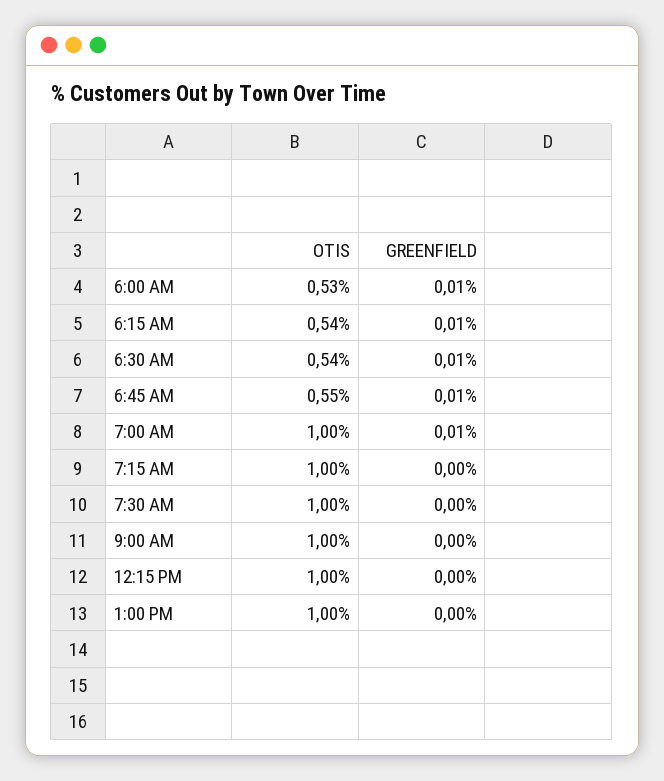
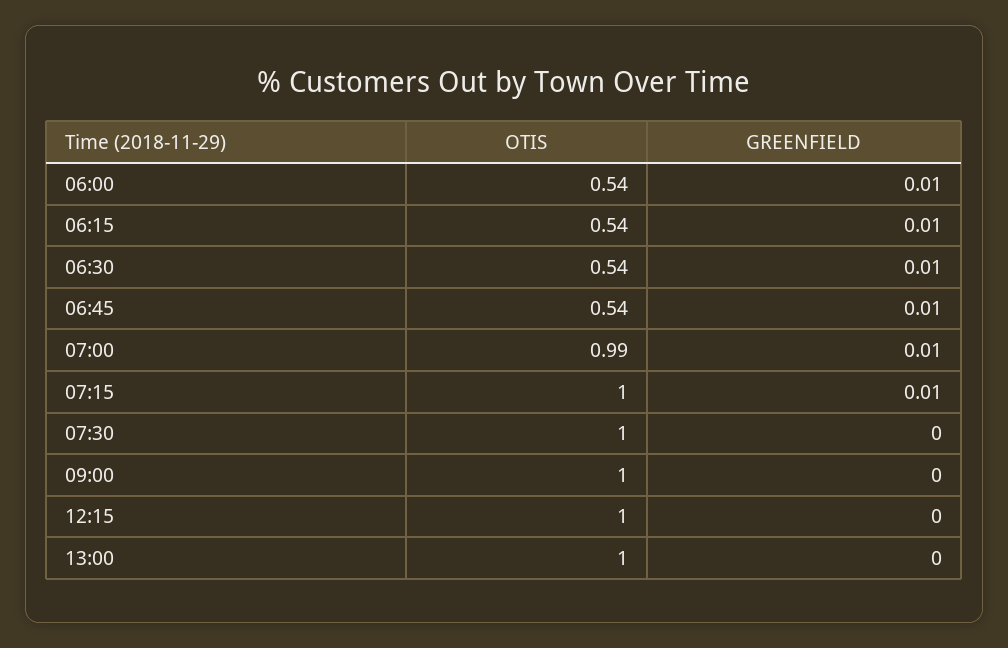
OTIS, 6:00 AM: 0.53 -> 0.54
OTIS, 6:45 AM: 0.55 -> 0.54
OTIS, 7:00 AM: 1 -> 0.99
GREENFIELD, 7:15 AM: 0 -> 0.01

